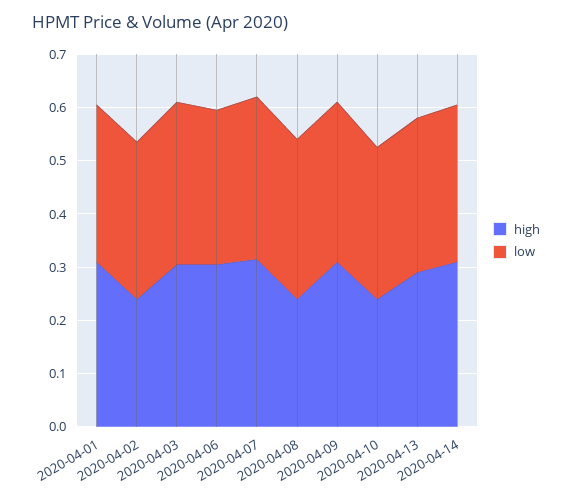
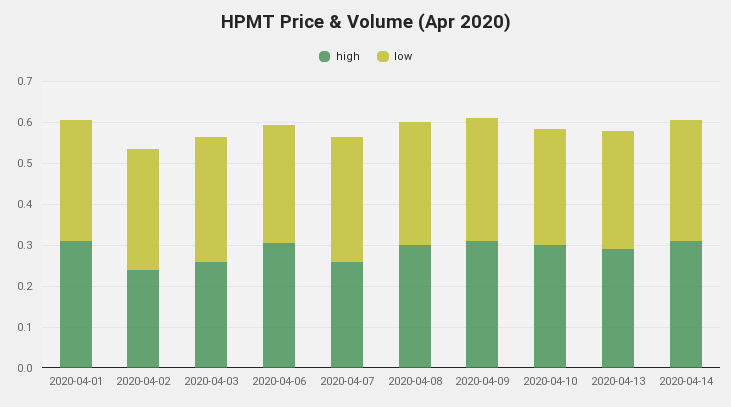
high, 2020-04-03: 0.3 -> 0.26
high, 2020-04-07: 0.32 -> 0.26
high, 2020-04-08: 0.24 -> 0.3
high, 2020-04-10: 0.24 -> 0.3

